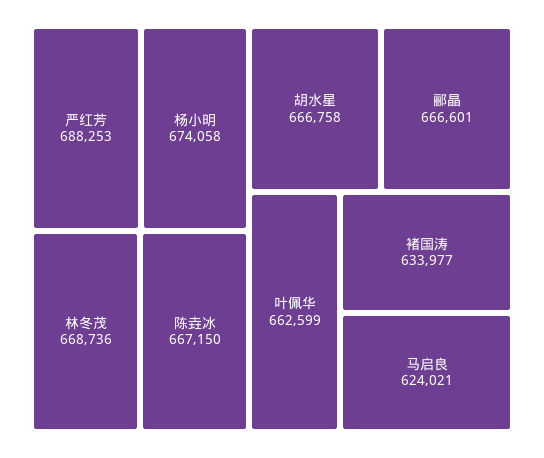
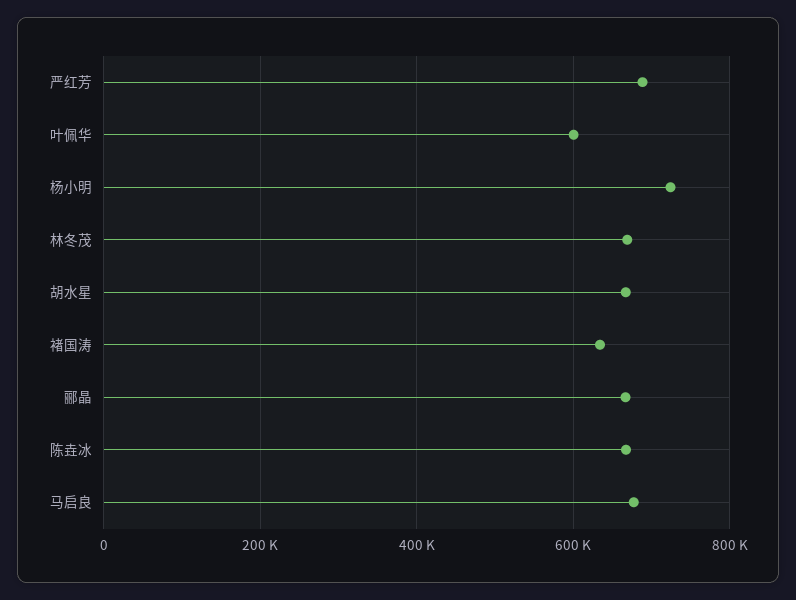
杨小明: 674058 -> 720000
叶佩华: 662599 -> 600000
马启良: 624021 -> 680000

